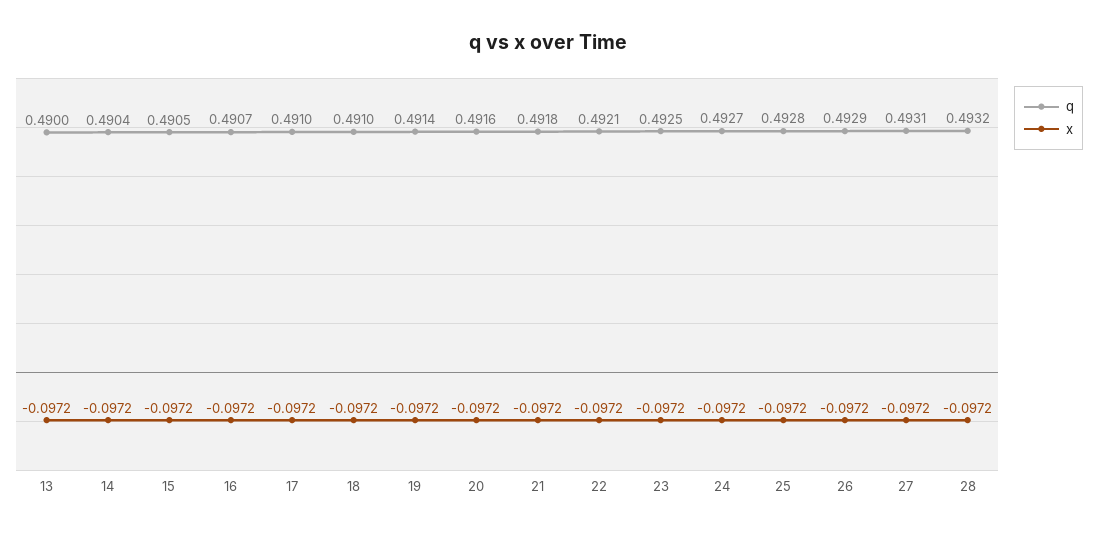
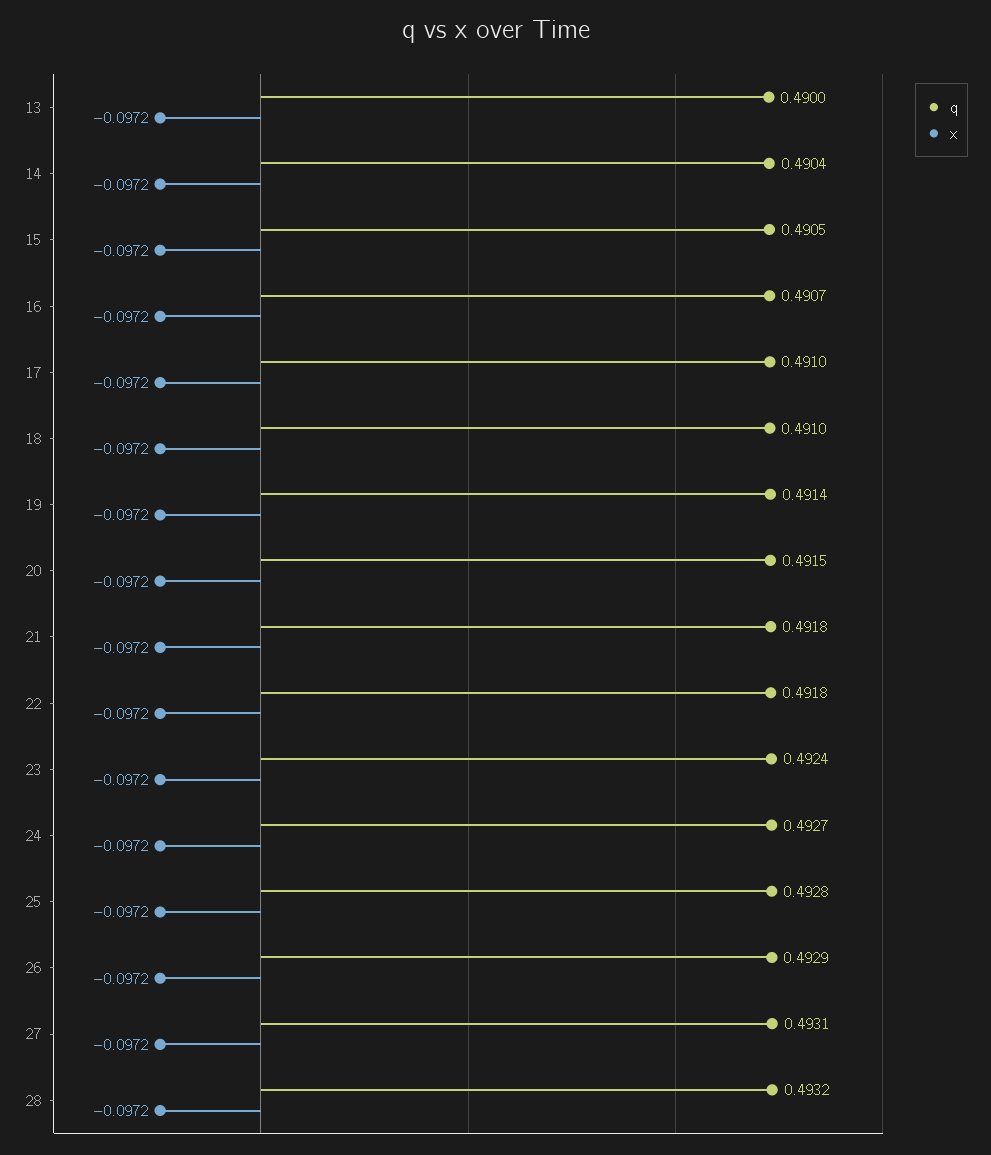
q, 20: 0.4916 -> 0.4915
q, 22: 0.4921 -> 0.4918
q, 23: 0.4925 -> 0.4924

